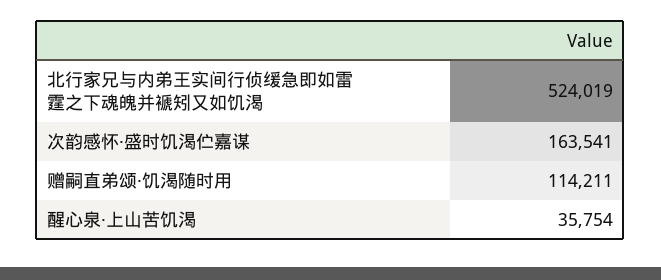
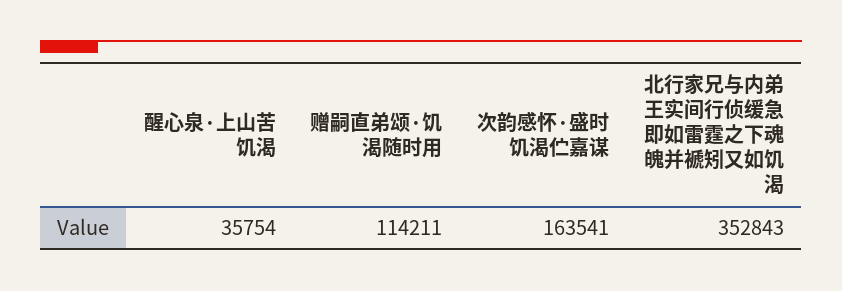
北行家兄与内弟王实间行侦缓急即如雷霆之下魂魄并褫矧又如饥渴: 524019 -> 352843

